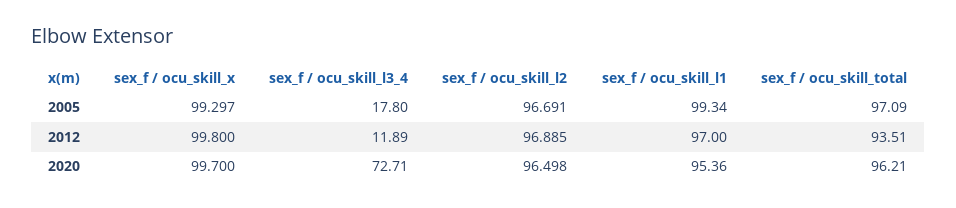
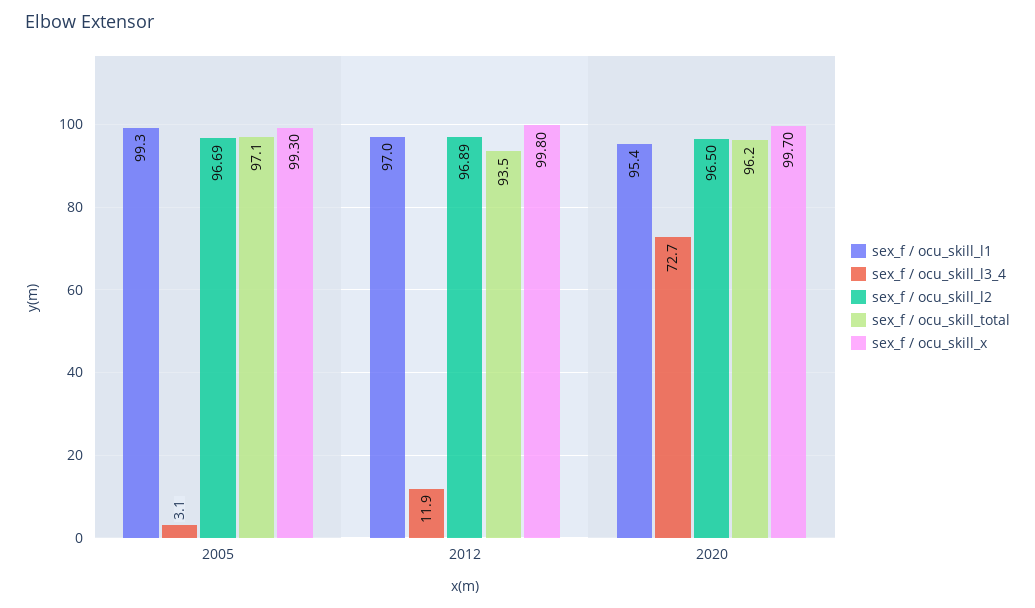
sex_f / ocu_skill_l3_4, 2005: 17.8 -> 3.1

